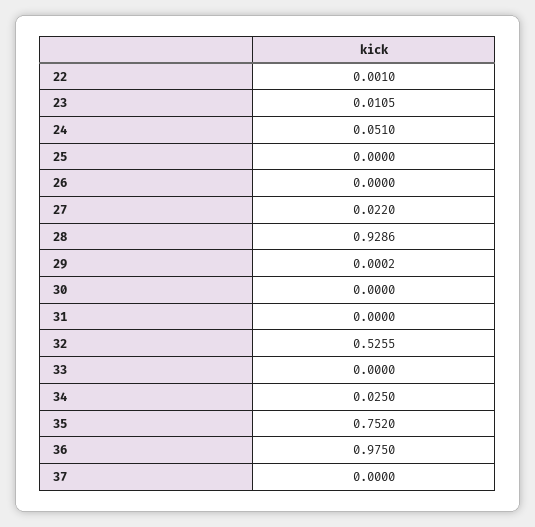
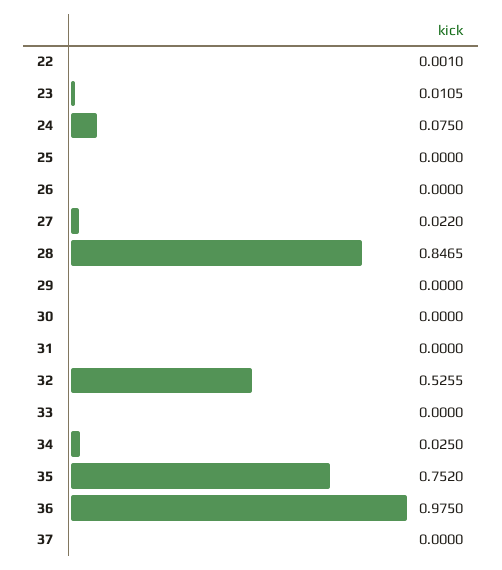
24: 0.051 -> 0.075
28: 0.9286 -> 0.8465
29: 0.0002 -> 0

